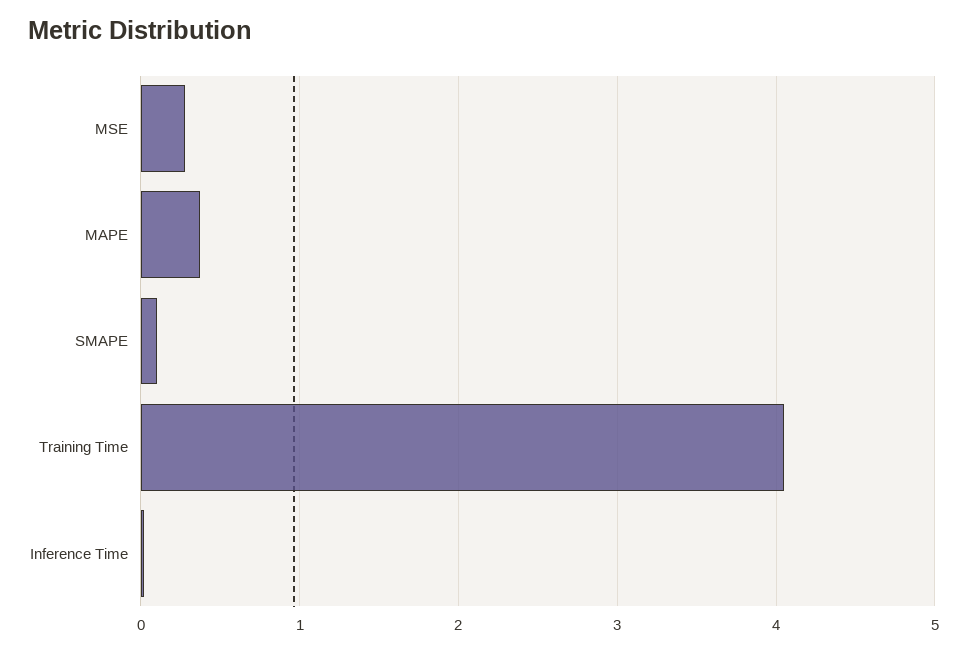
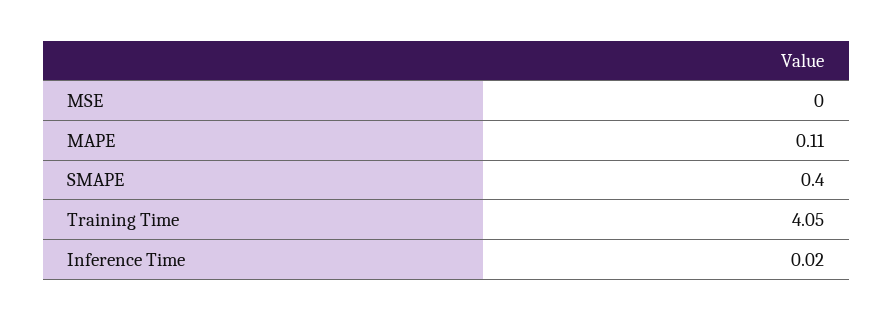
MSE: 0.3 -> 0
MAPE: 0.4 -> 0.11
SMAPE: 0.1 -> 0.4

